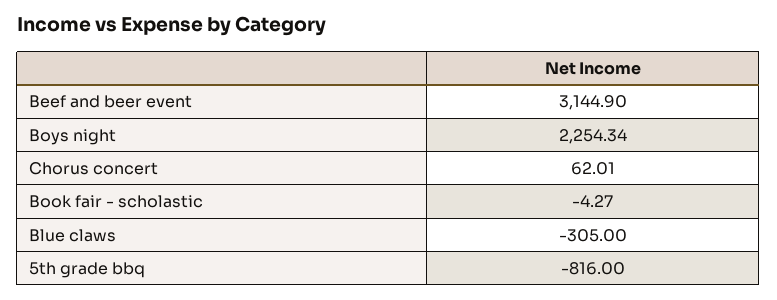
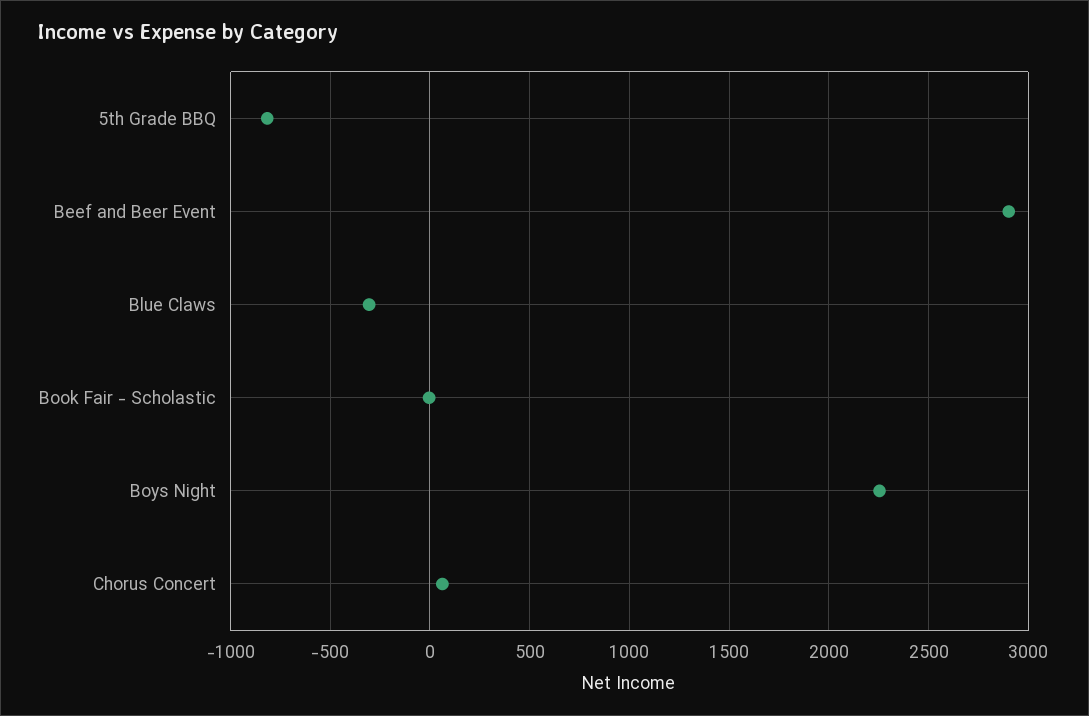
Beef and beer event: 3144.9 -> 2900

